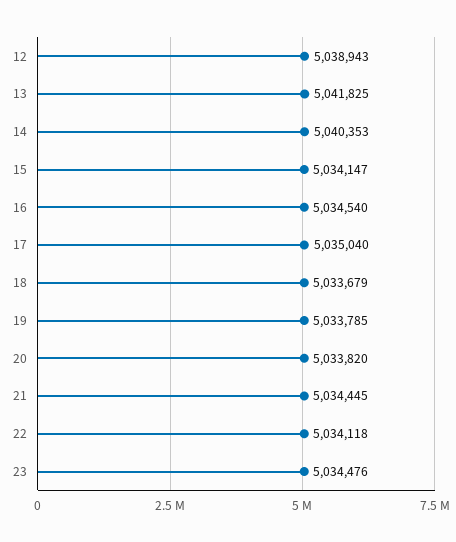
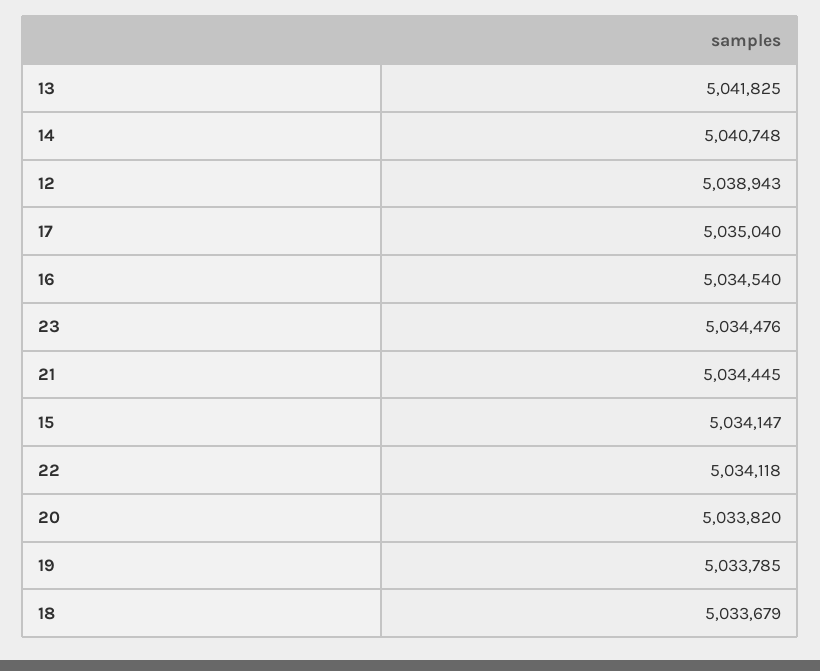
14: 5040353 -> 5040748

